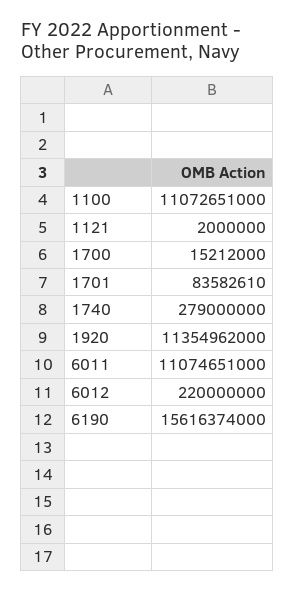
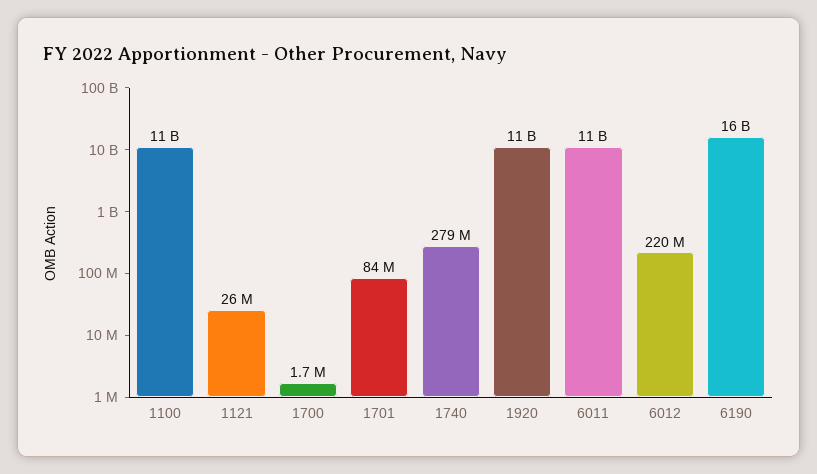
1121: 2000000 -> 26000000
1700: 15212000 -> 1700000

